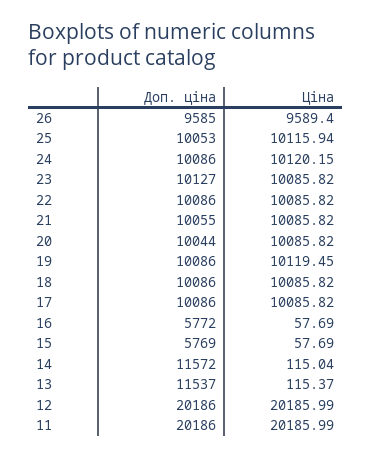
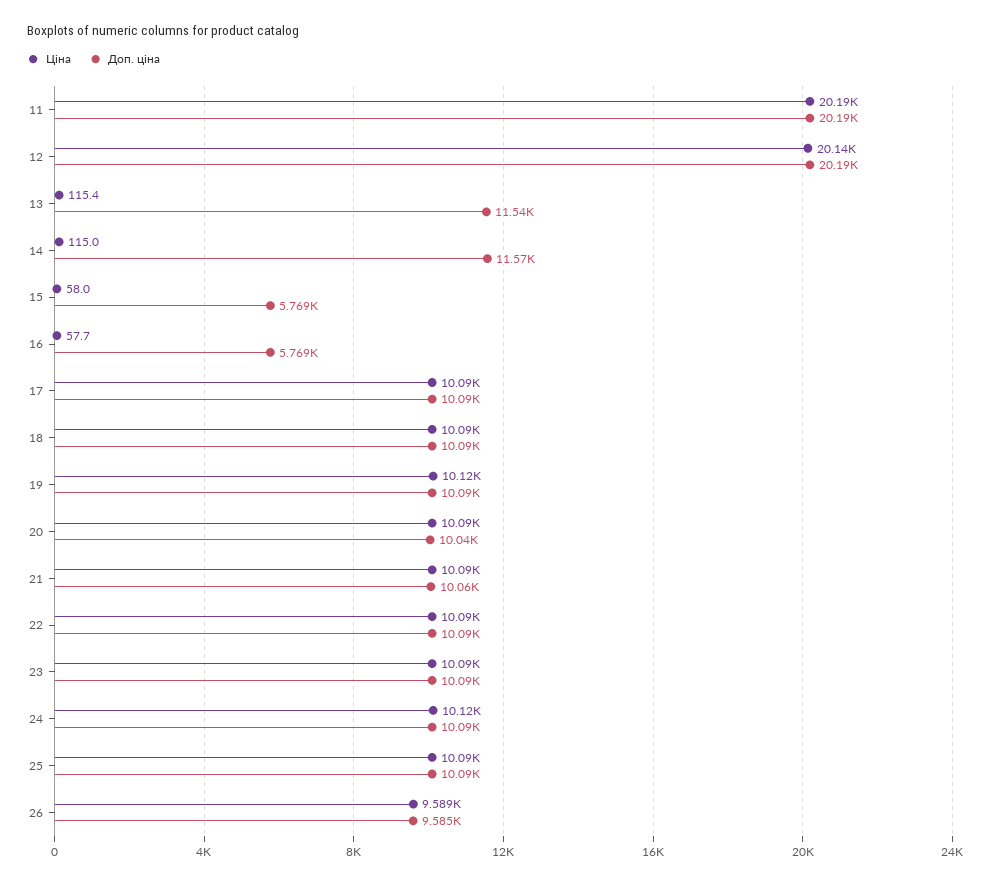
Доп. ціна, 25: 10053 -> 10090
Ціна, 25: 10115.94 -> 10090
Доп. ціна, 23: 10127 -> 10090
Доп. ціна, 16: 5772 -> 5769
Ціна, 15: 57.69 -> 58
Ціна, 12: 20185.99 -> 20140

